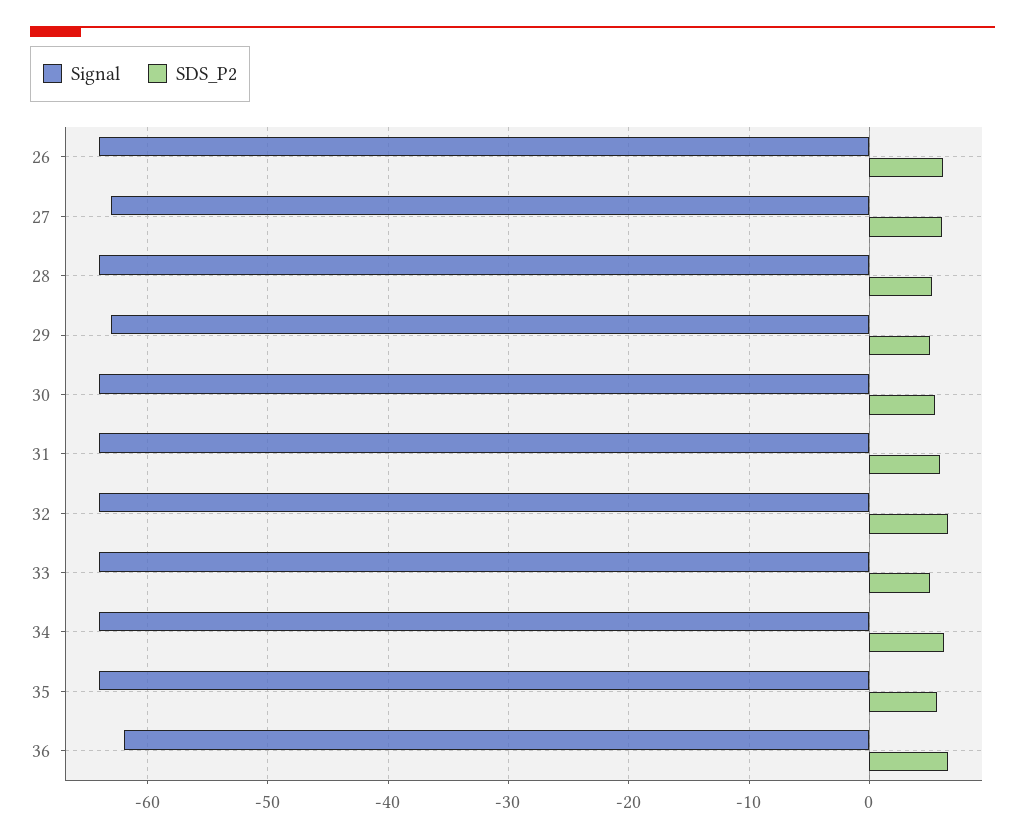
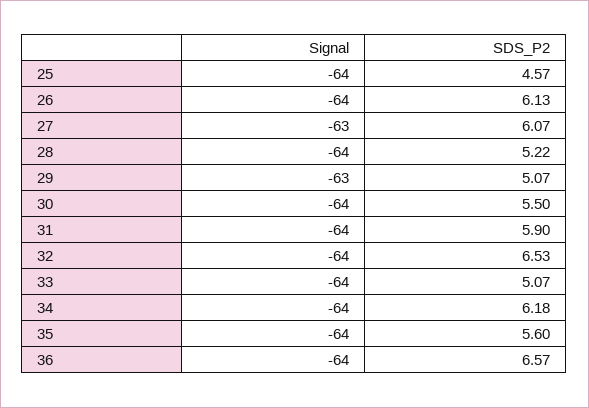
Signal, 36: -62 -> -64
Signal, 25: none -> -64
SDS_P2, 25: none -> 4.57

